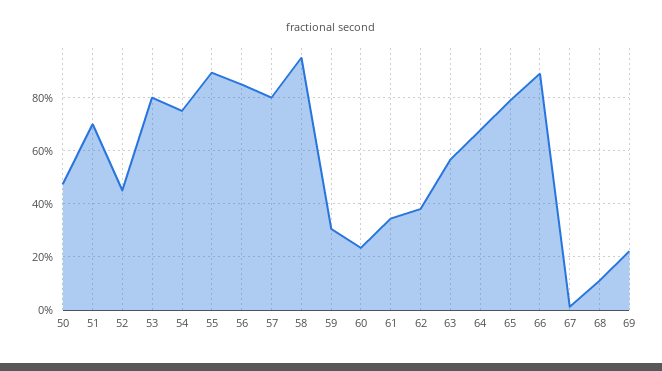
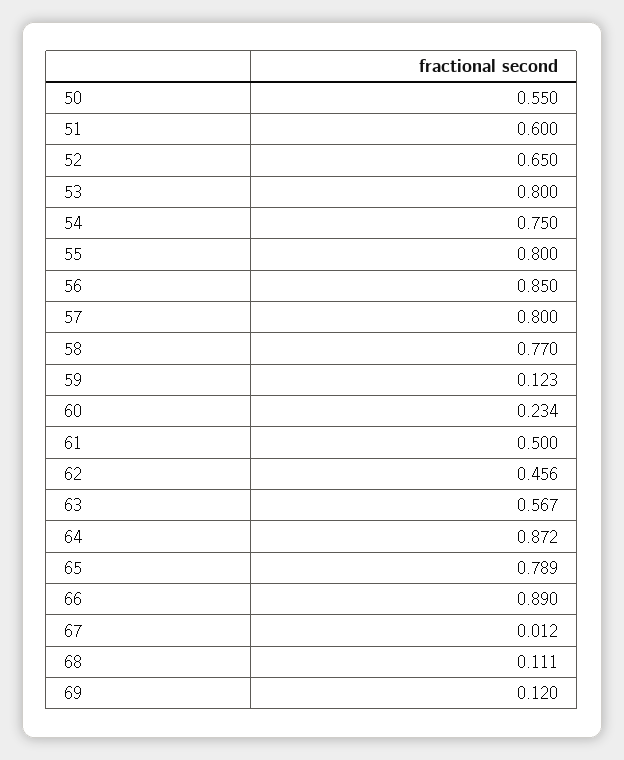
50: 0.475 -> 0.55
51: 0.7 -> 0.6
52: 0.45 -> 0.65
55: 0.9 -> 0.8
58: 0.95 -> 0.77
59: 0.3 -> 0.123
61: 0.35 -> 0.5
62: 0.375 -> 0.456
64: 0.675 -> 0.872
69: 0.225 -> 0.12

